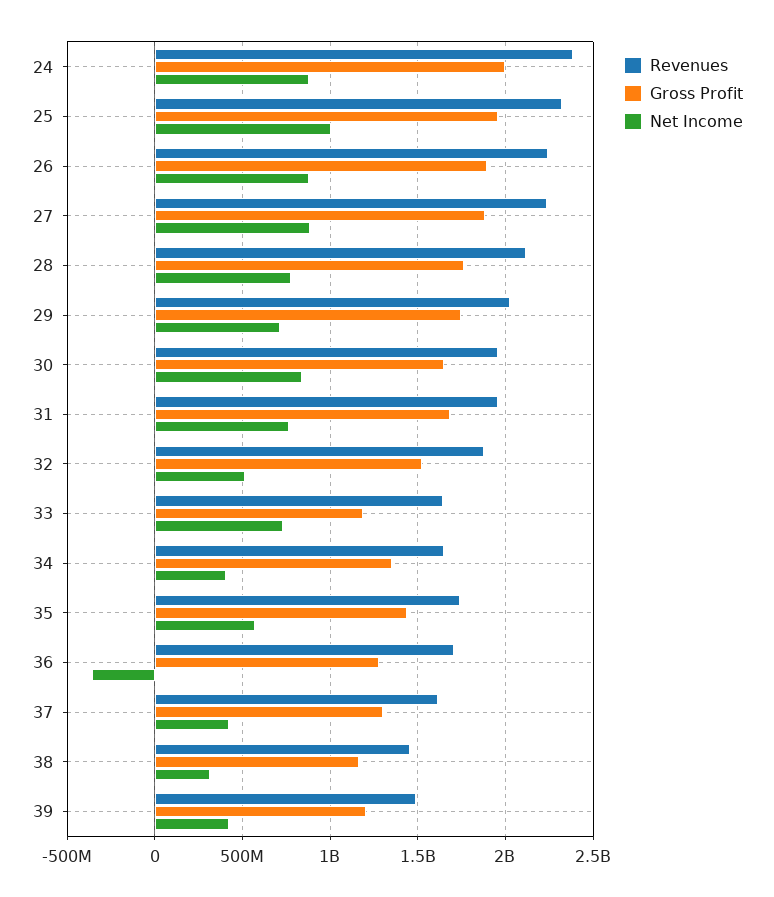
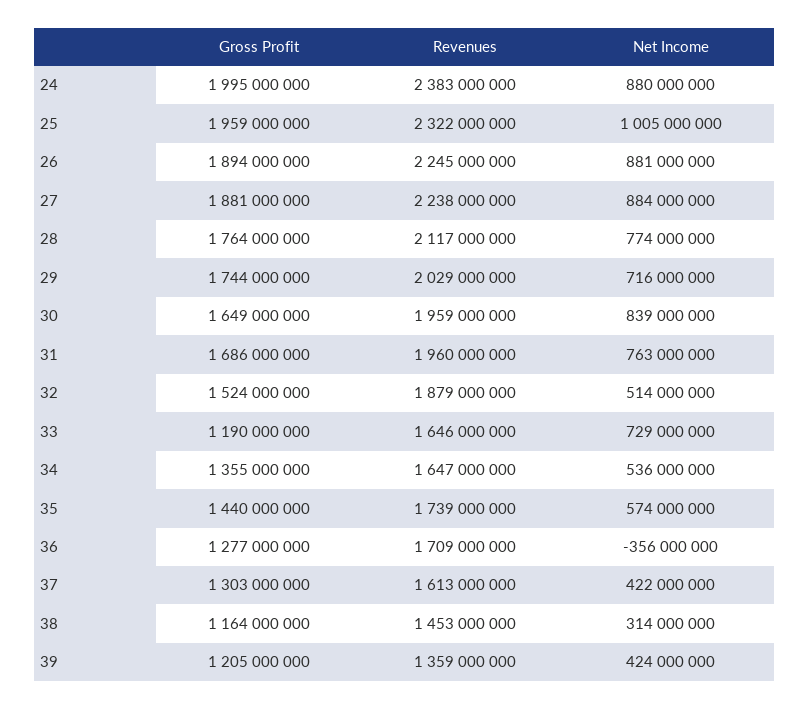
Net Income, 34: 400000000 -> 536000000
Revenues, 39: 1500000000 -> 1359000000

